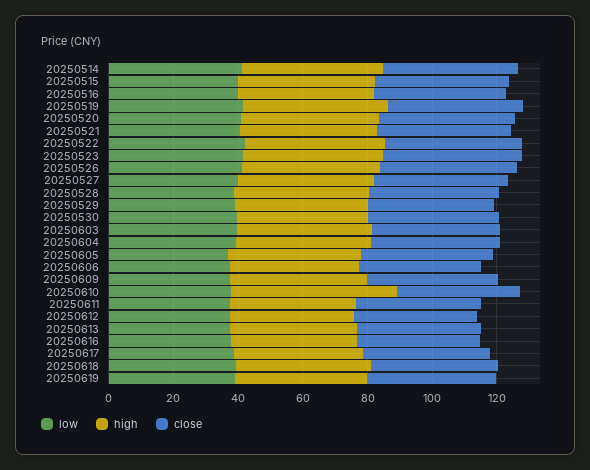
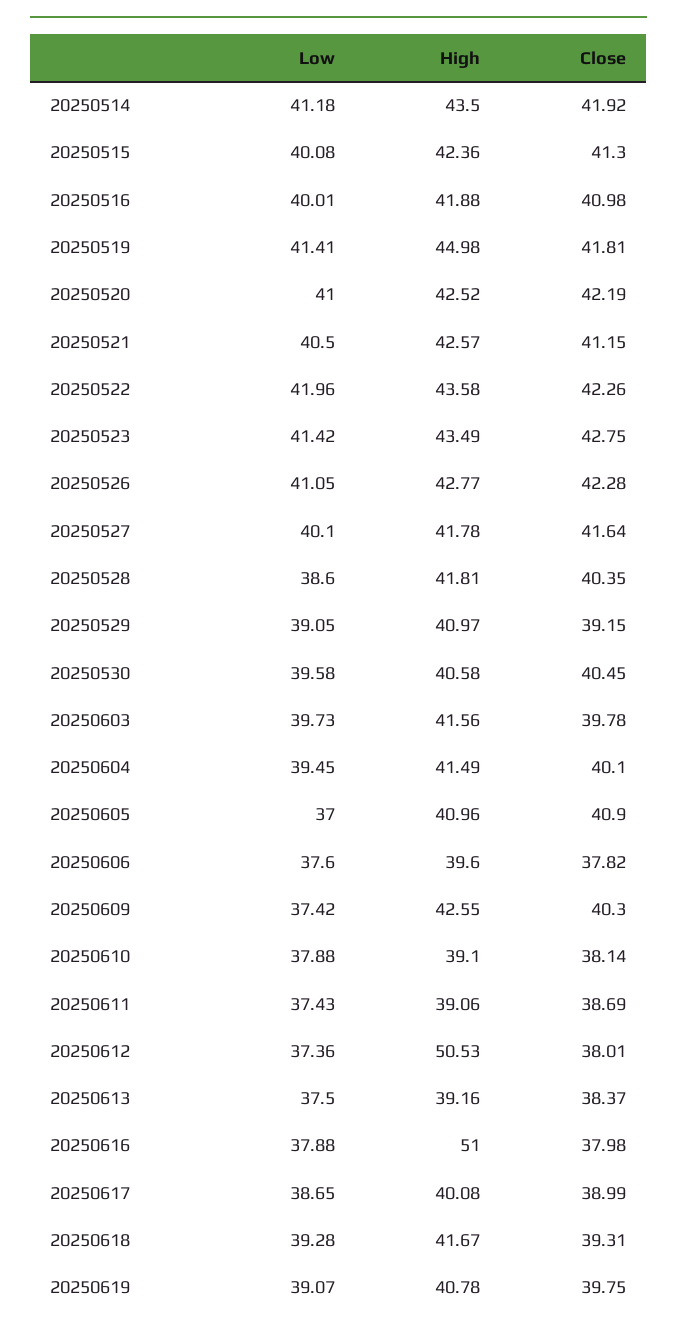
high, 20250610: 50 -> 39.1
high, 20250612: 40 -> 50.53
high, 20250616: 40 -> 51

